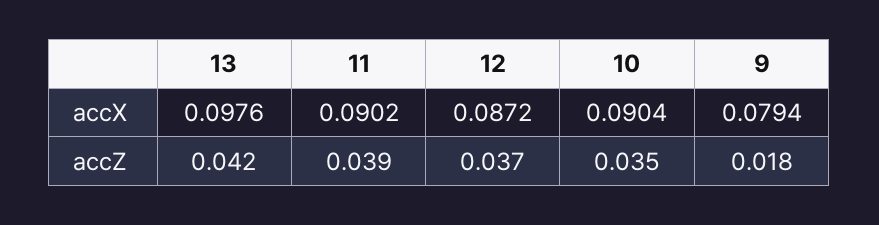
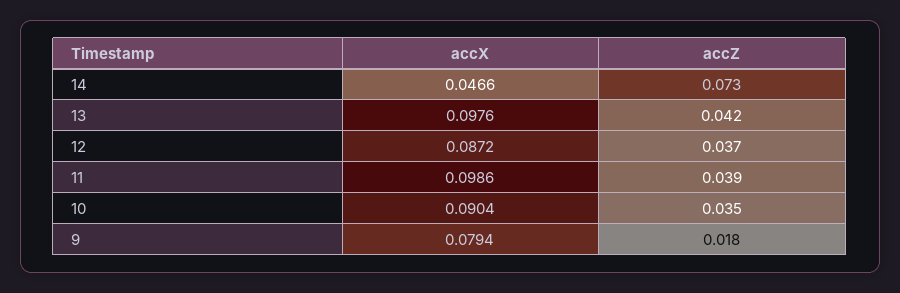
11, accX: 0.0902 -> 0.0986
14, accX: none -> 0.0466
14, accZ: none -> 0.073

